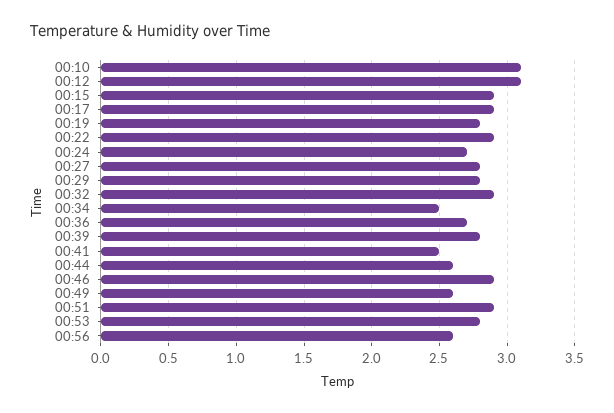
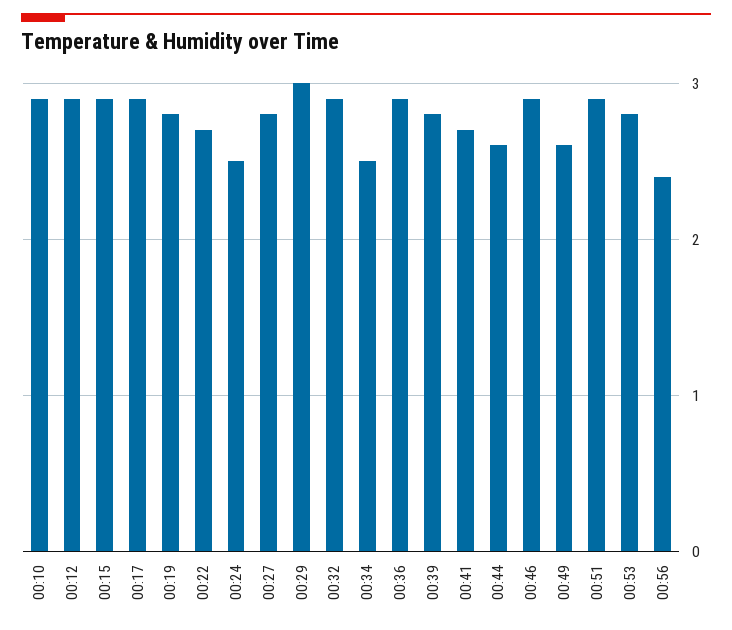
00:10: 3.1 -> 2.9
00:12: 3.1 -> 2.9
00:22: 2.9 -> 2.7
00:24: 2.7 -> 2.5
00:29: 2.8 -> 3
00:36: 2.7 -> 2.9
00:41: 2.5 -> 2.7
00:56: 2.6 -> 2.4

